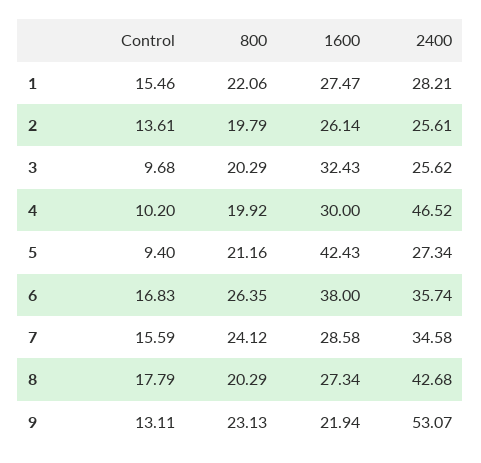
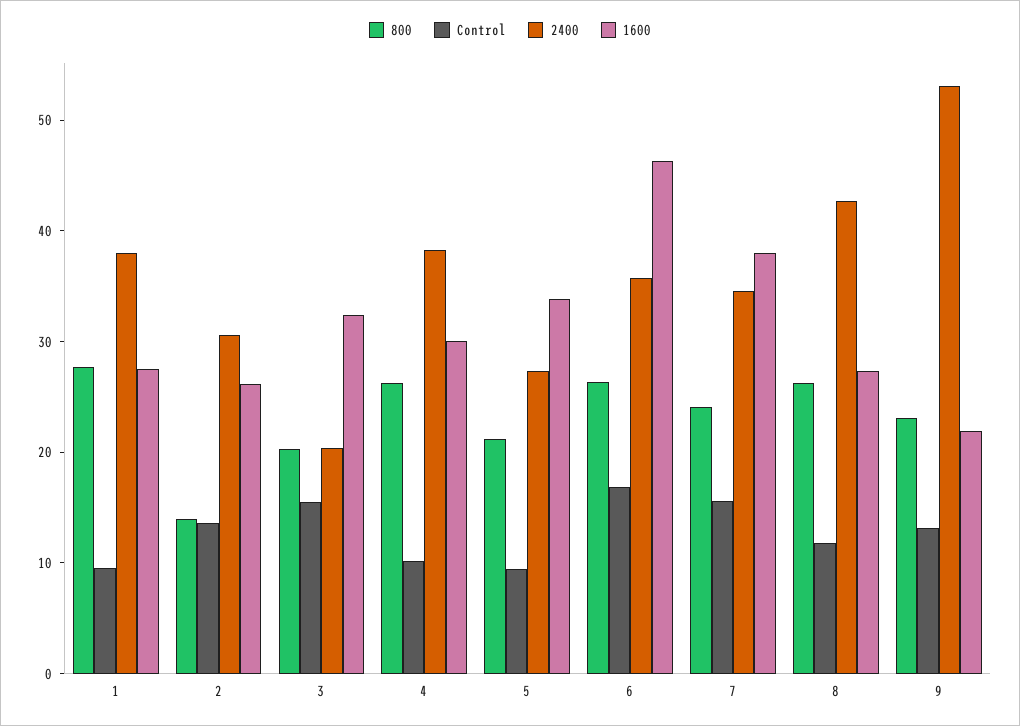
Control, 1: 15.46 -> 10
800, 1: 22.06 -> 28
2400, 1: 28.21 -> 38
800, 2: 19.79 -> 14
2400, 2: 25.61 -> 30
Control, 3: 9.68 -> 16
2400, 3: 25.62 -> 20
800, 4: 19.92 -> 26
2400, 4: 46.52 -> 38
1600, 5: 42.43 -> 34
1600, 6: 38 -> 46
1600, 7: 28.58 -> 38
Control, 8: 17.79 -> 12
800, 8: 20.29 -> 26

